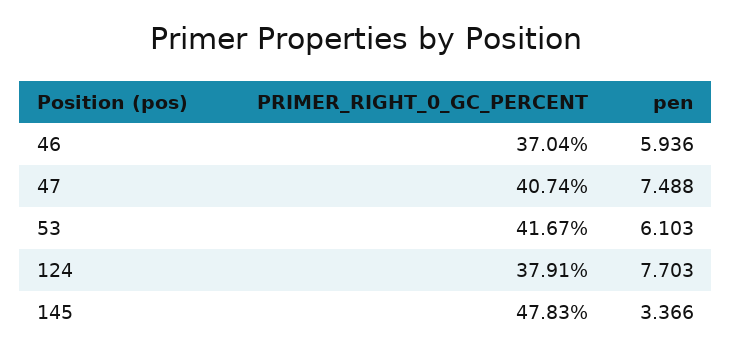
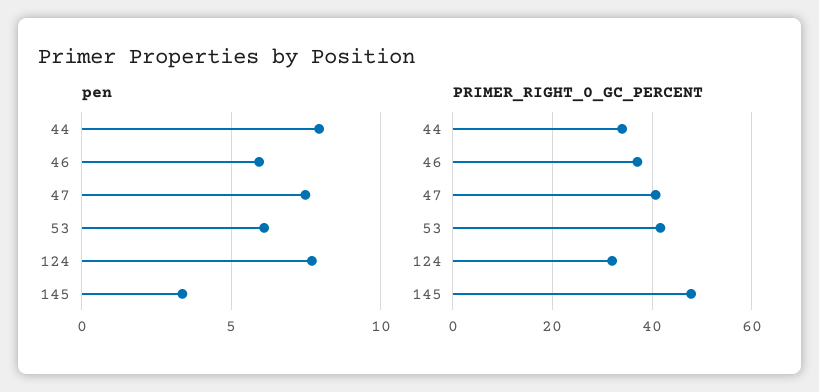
PRIMER_RIGHT_0_GC_PERCENT, 124: 37.91 -> 32
pen, 44: none -> 8
PRIMER_RIGHT_0_GC_PERCENT, 44: none -> 34

